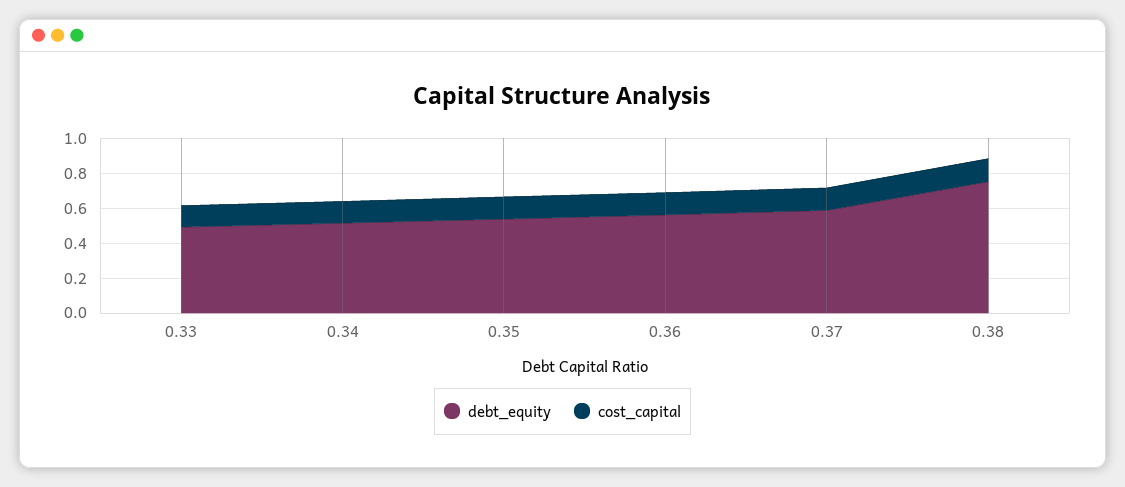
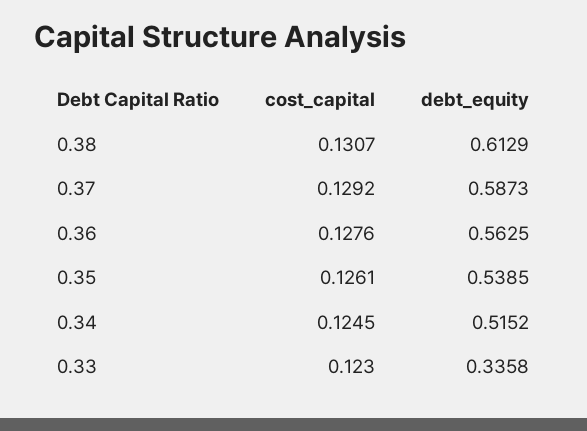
debt_equity, 0.33: 0.5 -> 0.3358
debt_equity, 0.38: 0.75 -> 0.6129

